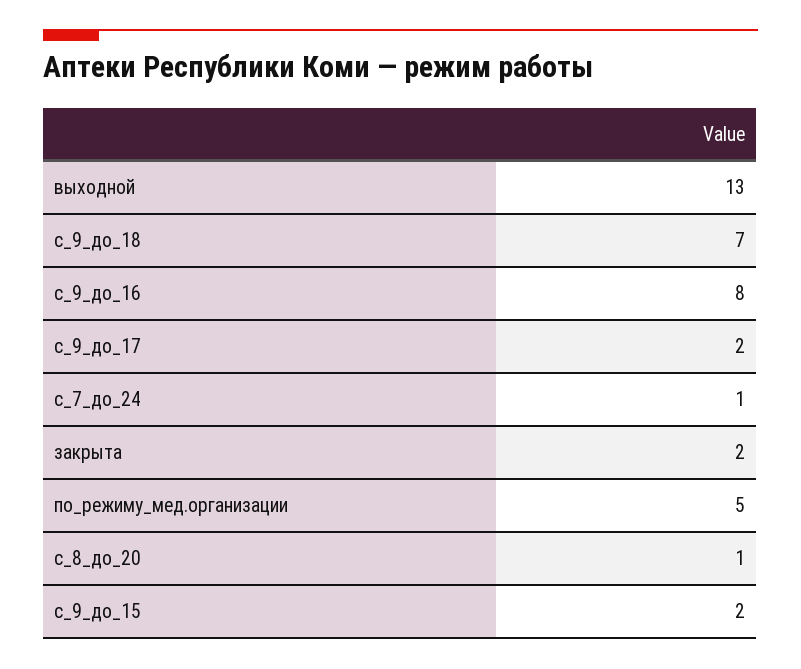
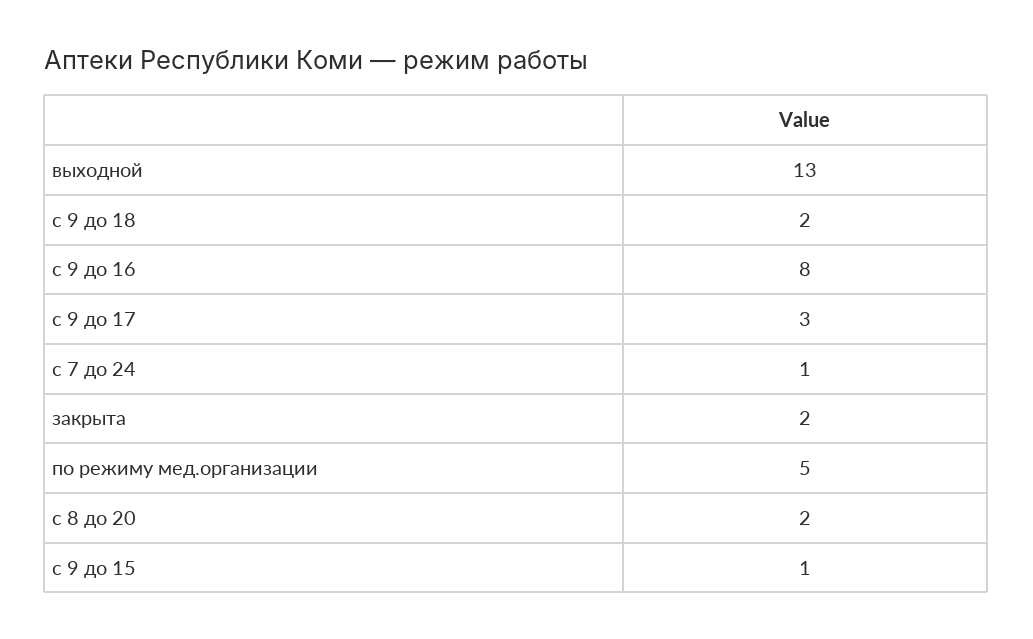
с_9_до_18: 7 -> 2
с_9_до_17: 2 -> 3
с_8_до_20: 1 -> 2
с_9_до_15: 2 -> 1

